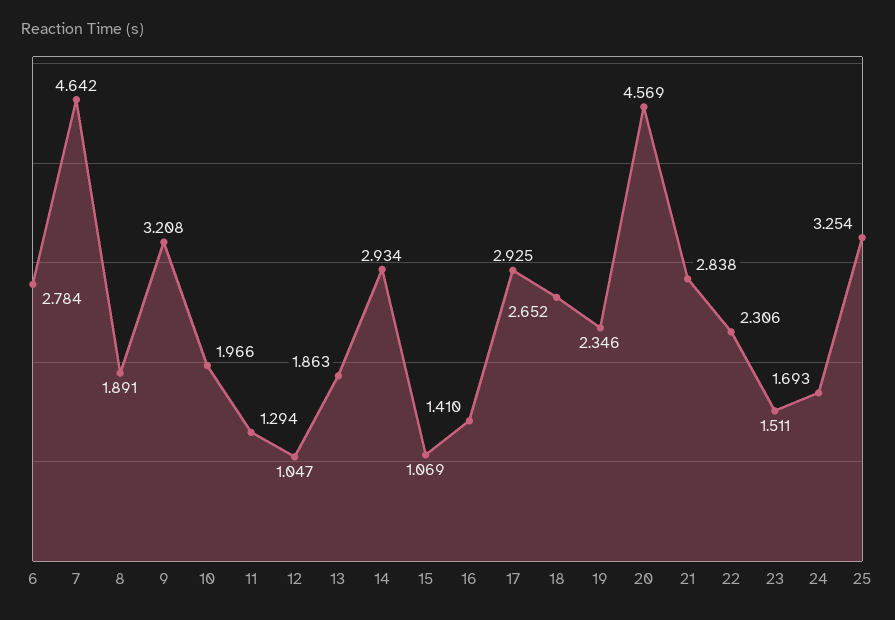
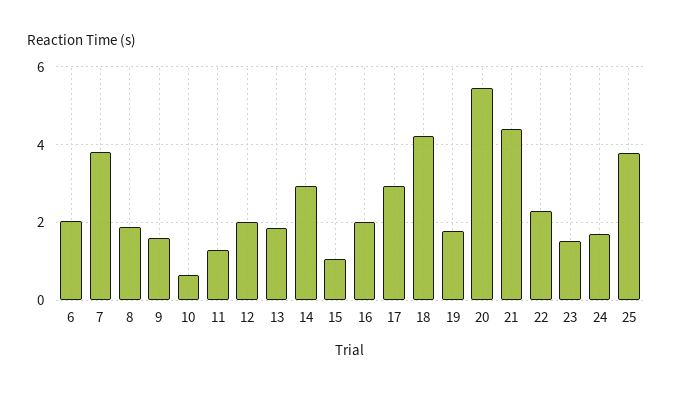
6: 2.784 -> 2
7: 4.642 -> 3.8
9: 3.208 -> 1.6
10: 1.966 -> 0.6
12: 1.047 -> 2
16: 1.41 -> 2
18: 2.652 -> 4.2
19: 2.346 -> 1.8
20: 4.569 -> 5.4
21: 2.838 -> 4.4
25: 3.254 -> 3.8

